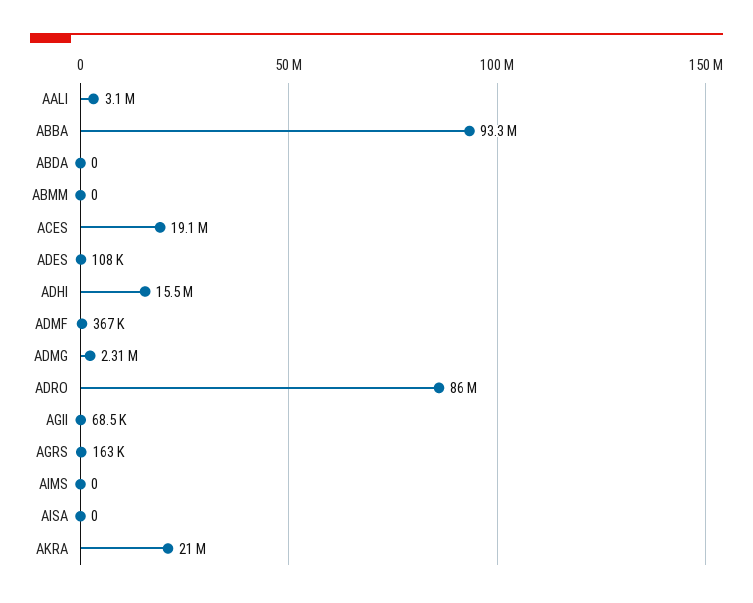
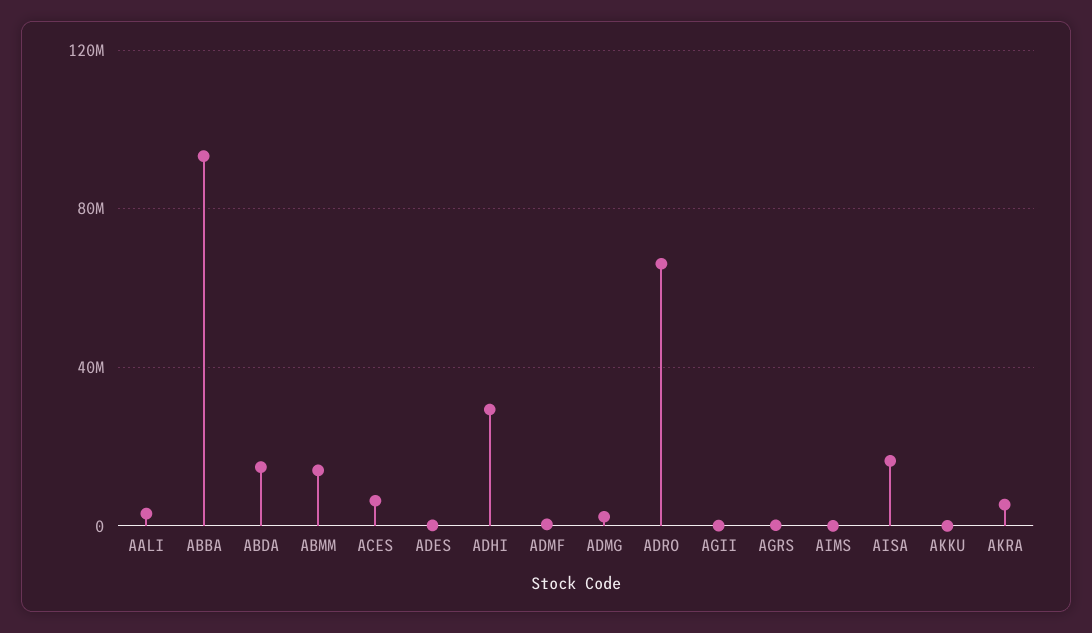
ABDA: 0 -> 15000000
ABMM: 0 -> 15000000
ACES: 19100000 -> 5000000
ADHI: 15500000 -> 30000000
ADRO: 86000000 -> 65000000
AISA: 0 -> 15000000
AKRA: 21000000 -> 5000000
AKKU: none -> 0

